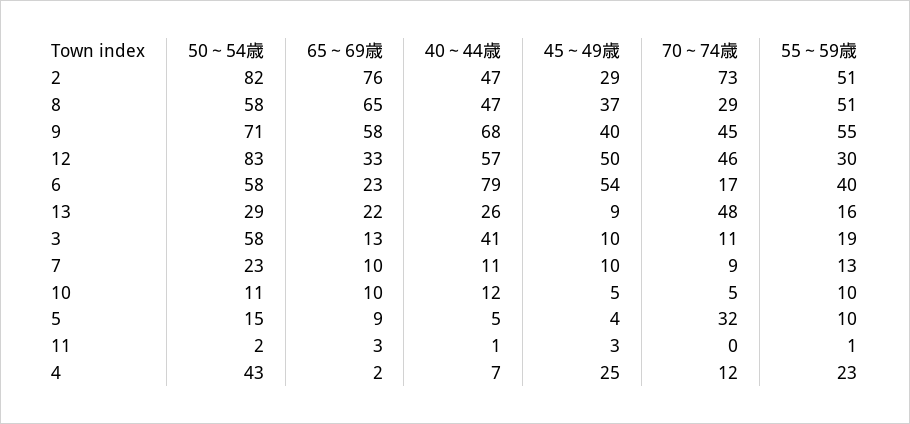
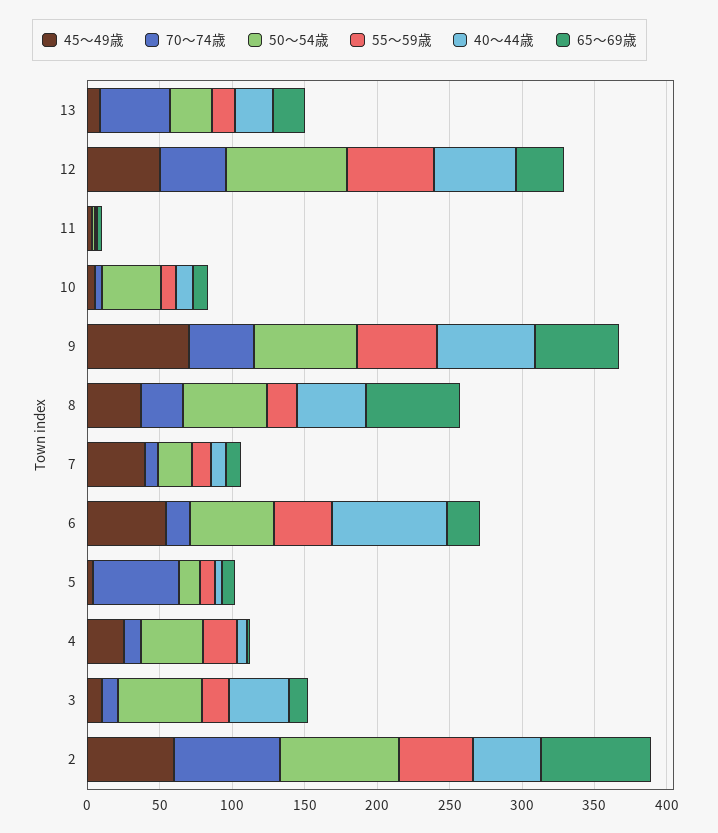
45～49歳, 2: 29 -> 60
55～59歳, 8: 51 -> 20
45～49歳, 9: 40 -> 70
55～59歳, 12: 30 -> 60
45～49歳, 7: 10 -> 40
50～54歳, 10: 11 -> 40
70～74歳, 5: 32 -> 60

